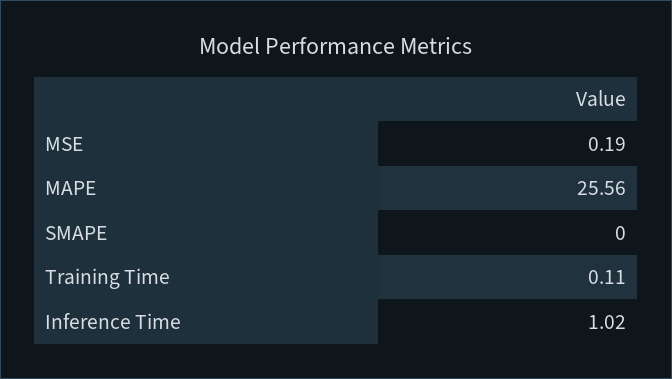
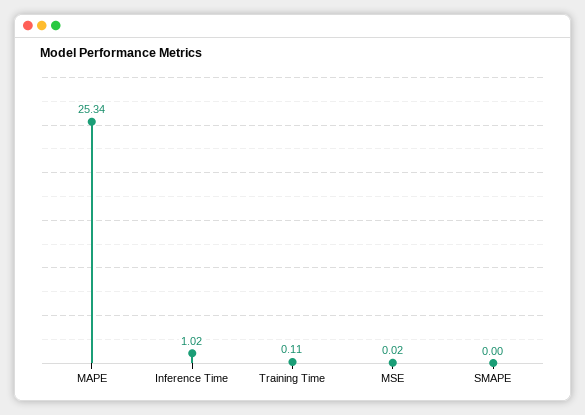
MSE: 0.19 -> 0.02
MAPE: 25.56 -> 25.34

